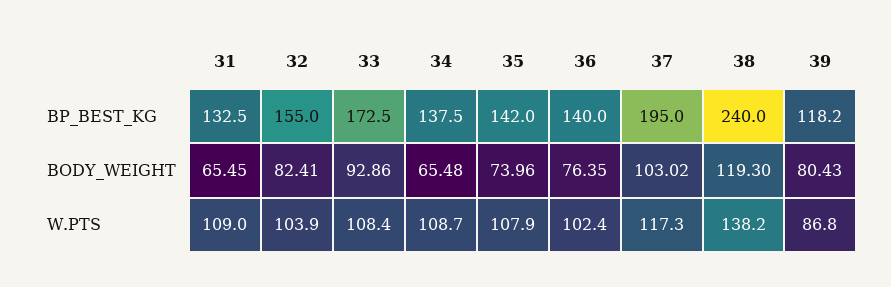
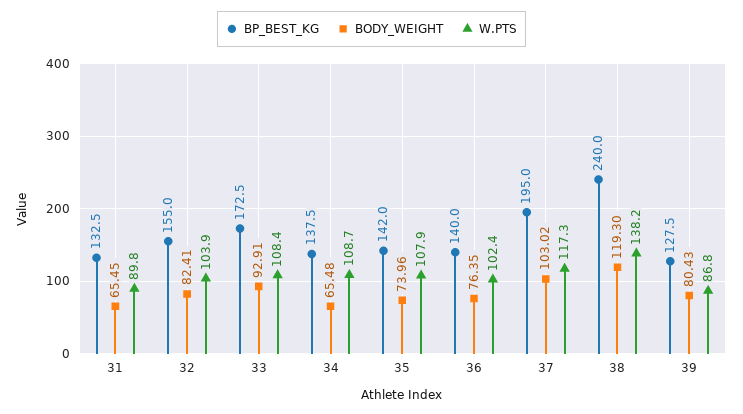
BP_BEST_KG, 39: 118.2 -> 127.5
BODY_WEIGHT, 33: 92.86 -> 92.91
W.PTS, 31: 109 -> 89.8

